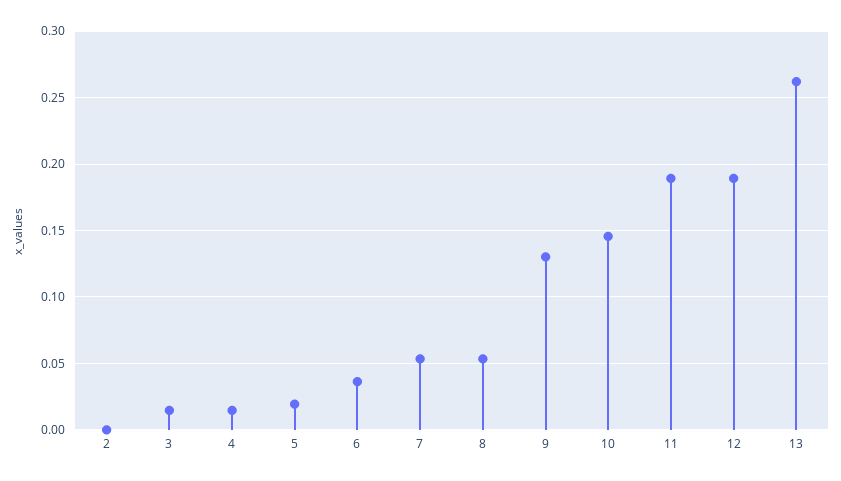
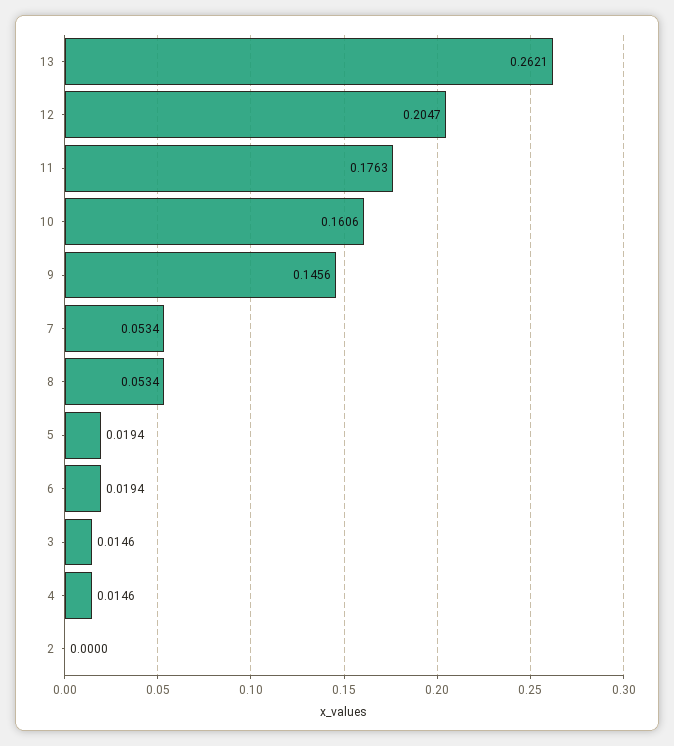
6: 0.035 -> 0.0194
9: 0.13 -> 0.1456
10: 0.145 -> 0.1606
11: 0.19 -> 0.1763
12: 0.19 -> 0.2047

